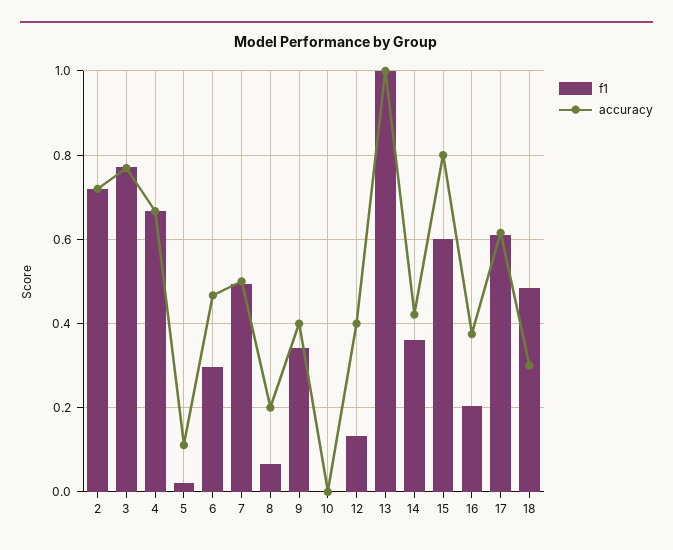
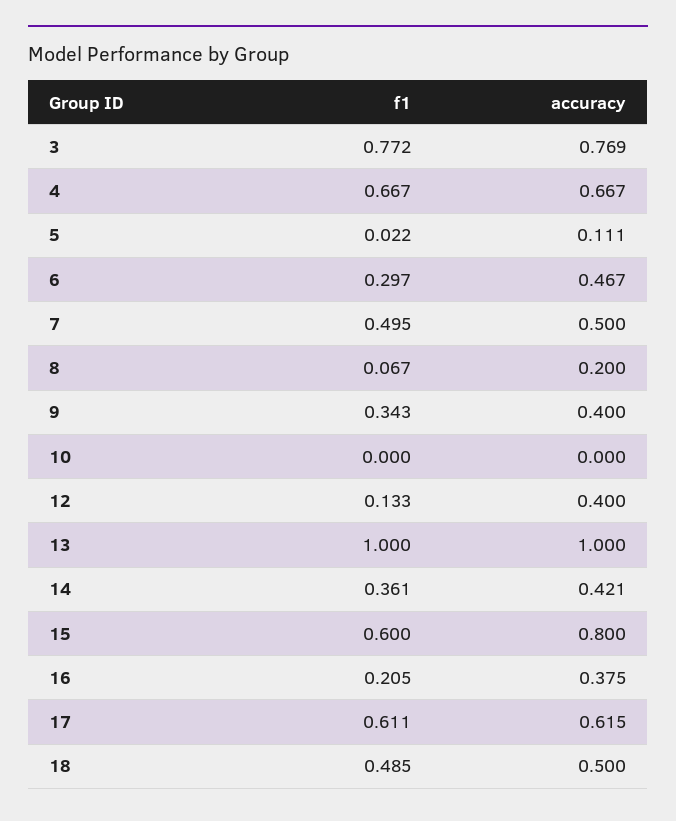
f1, 2: 0.72 -> none
accuracy, 2: 0.72 -> none
accuracy, 18: 0.3 -> 0.5

